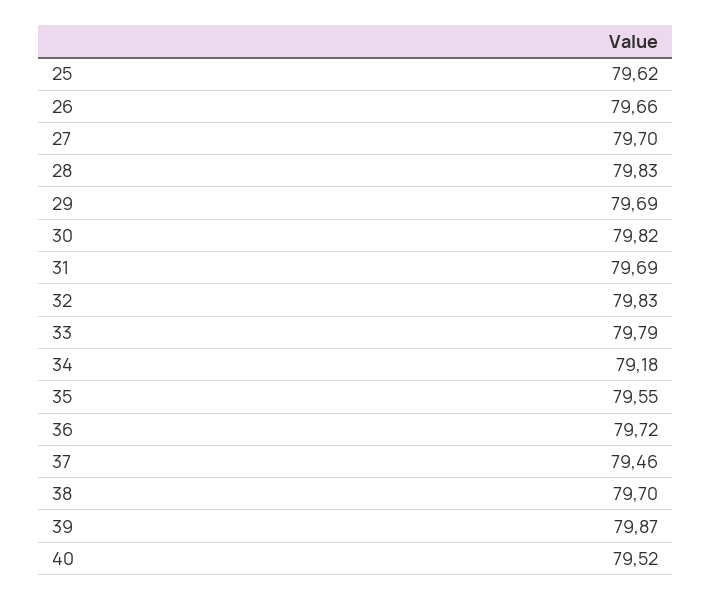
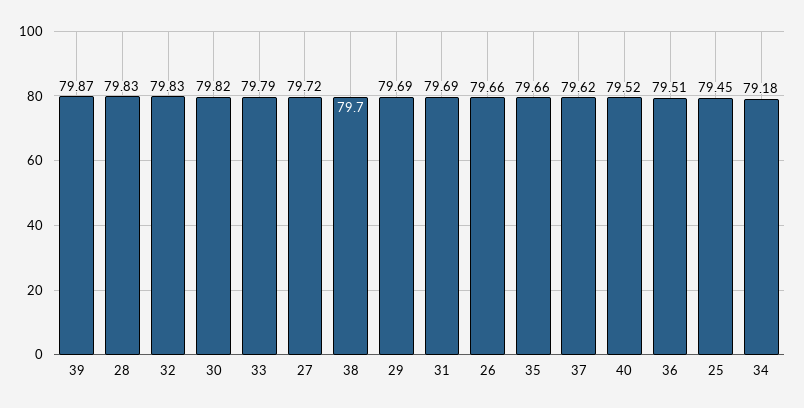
25: 79.62 -> 79.45
27: 79.7 -> 79.72
35: 79.55 -> 79.66
36: 79.72 -> 79.51
37: 79.46 -> 79.62

